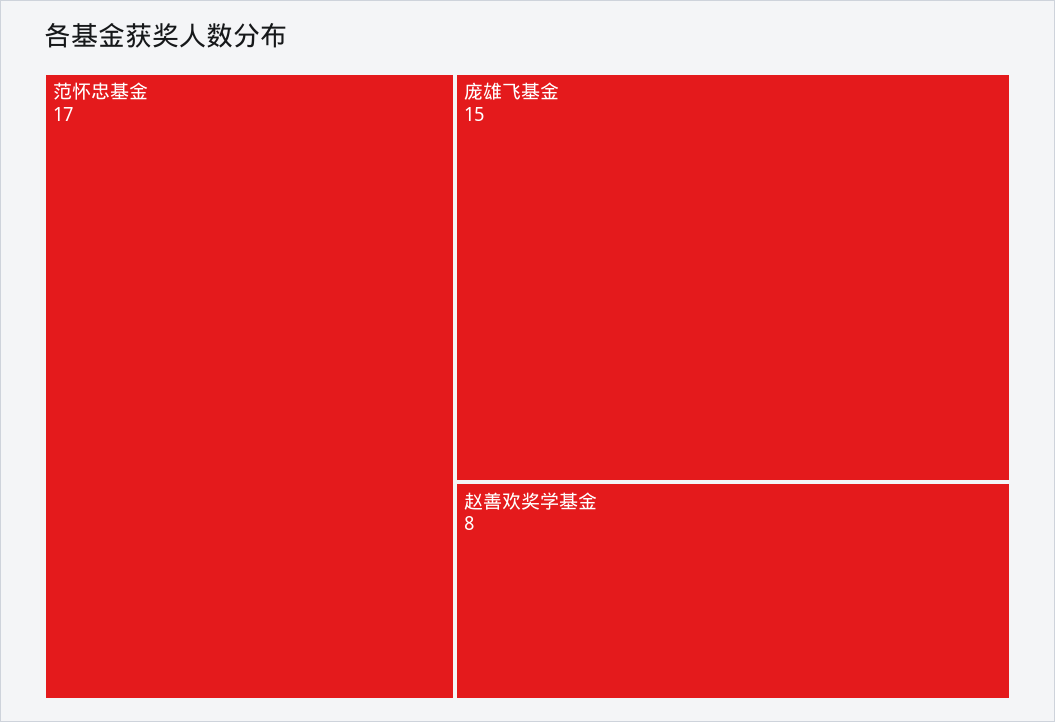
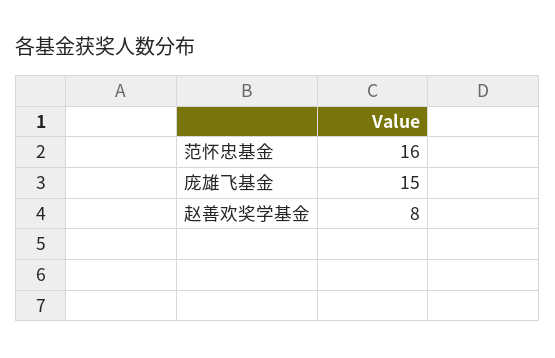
范怀忠基金: 17 -> 16

